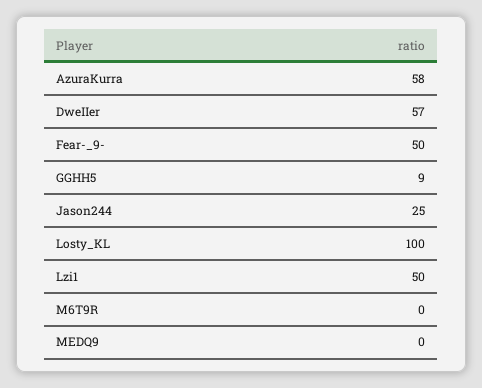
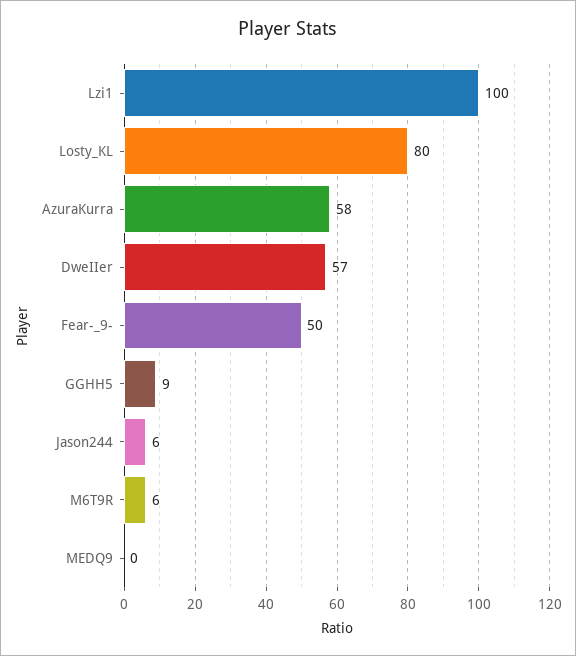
Jason244: 25 -> 6
Losty_KL: 100 -> 80
Lzi1: 50 -> 100
M6T9R: 0 -> 6

